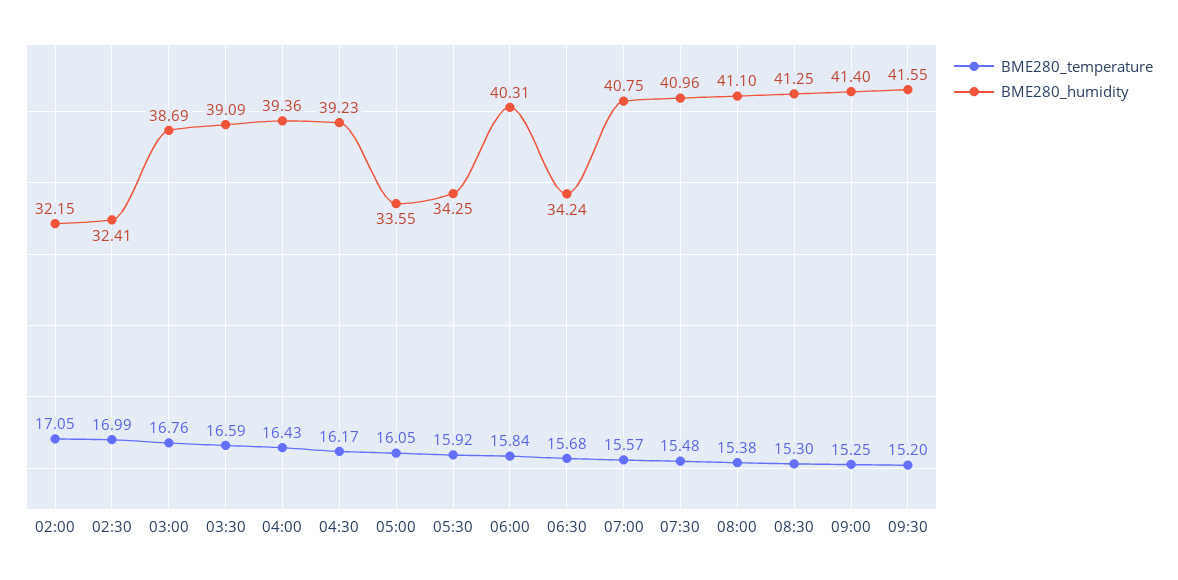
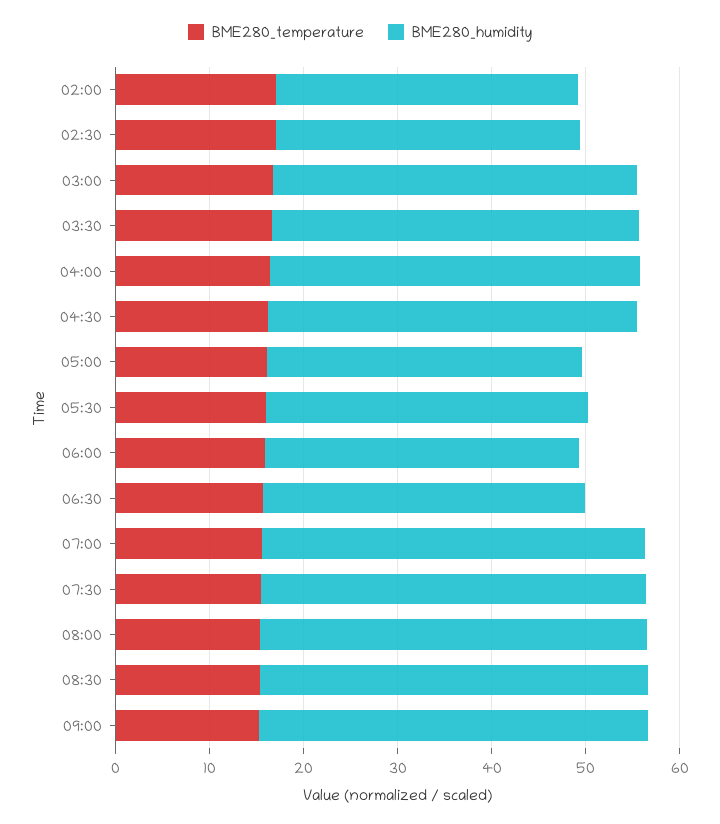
BME280_humidity, 06:00: 40.31 -> 34
BME280_temperature, 09:30: 15.2 -> none
BME280_humidity, 09:30: 41.55 -> none

